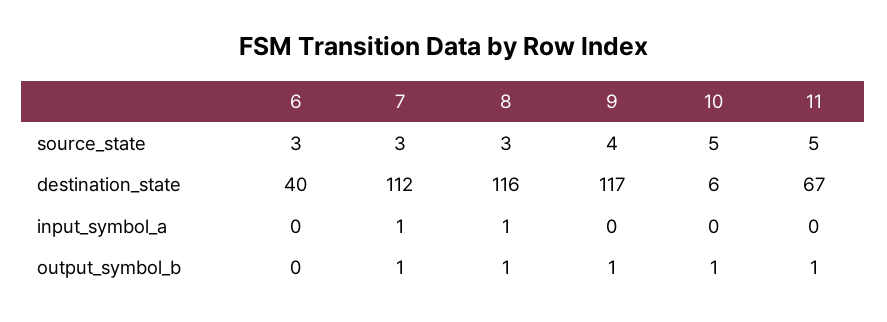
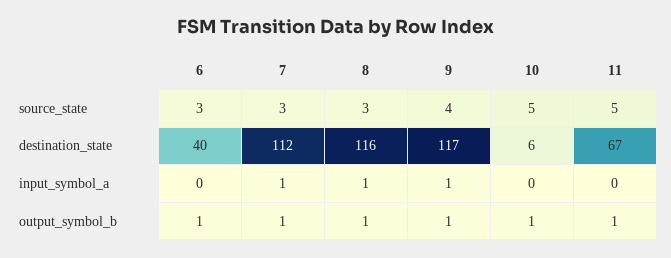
9, input_symbol_a: 0 -> 1
6, output_symbol_b: 0 -> 1

